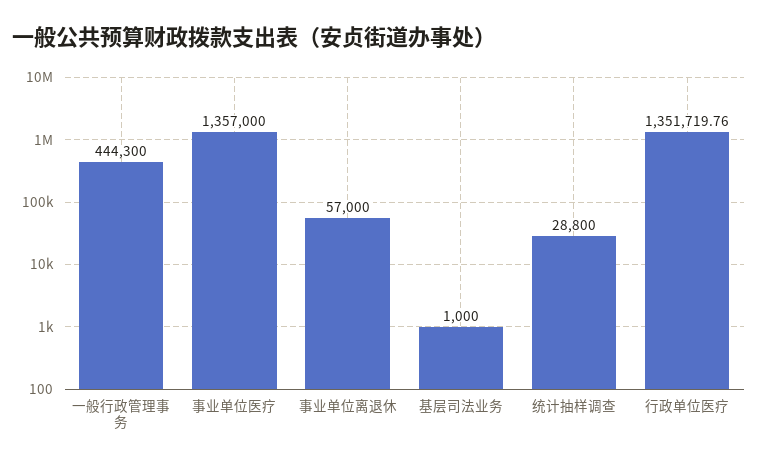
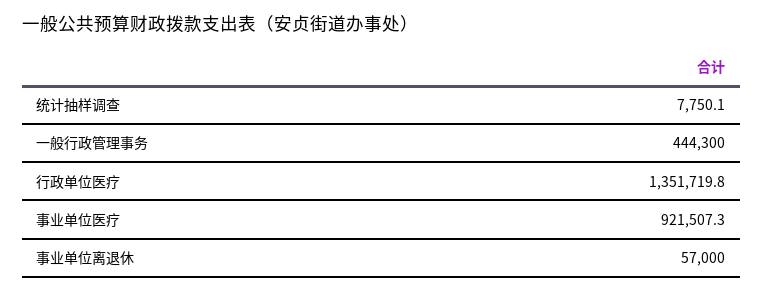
事业单位医疗: 1357000 -> 921507.3
基层司法业务: 1000 -> none
统计抽样调查: 28800 -> 7750.1

